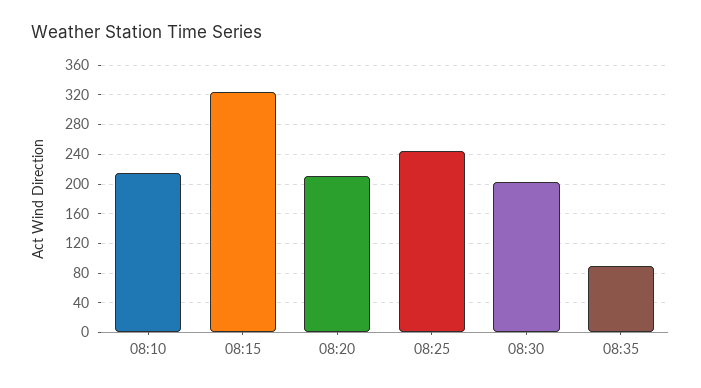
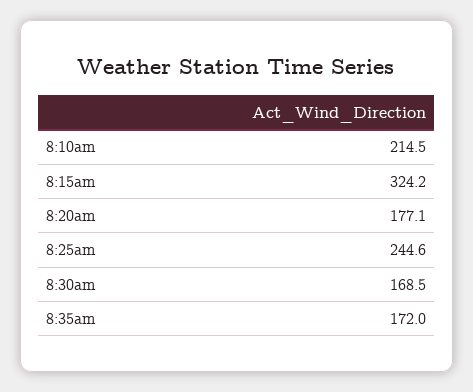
08:20: 210 -> 177.1
08:30: 200 -> 168.5
08:35: 90 -> 172

